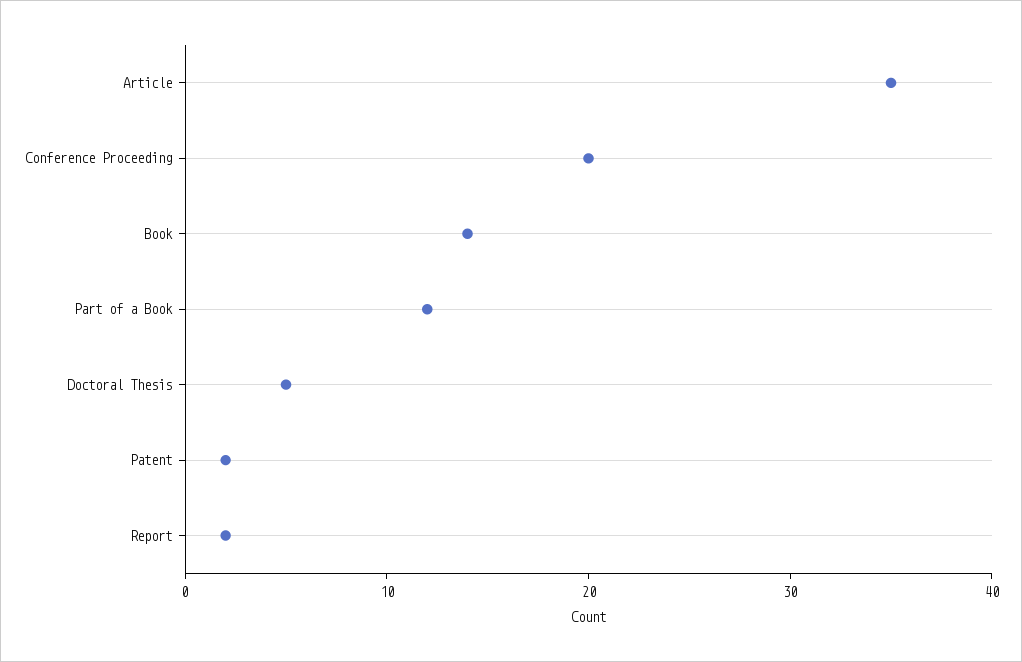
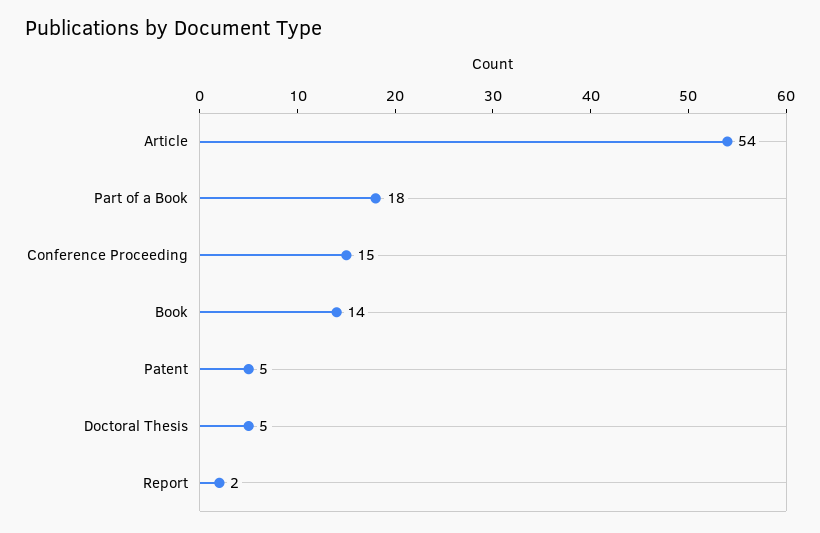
Article: 35 -> 54
Conference Proceeding: 20 -> 15
Part of a Book: 12 -> 18
Patent: 2 -> 5

